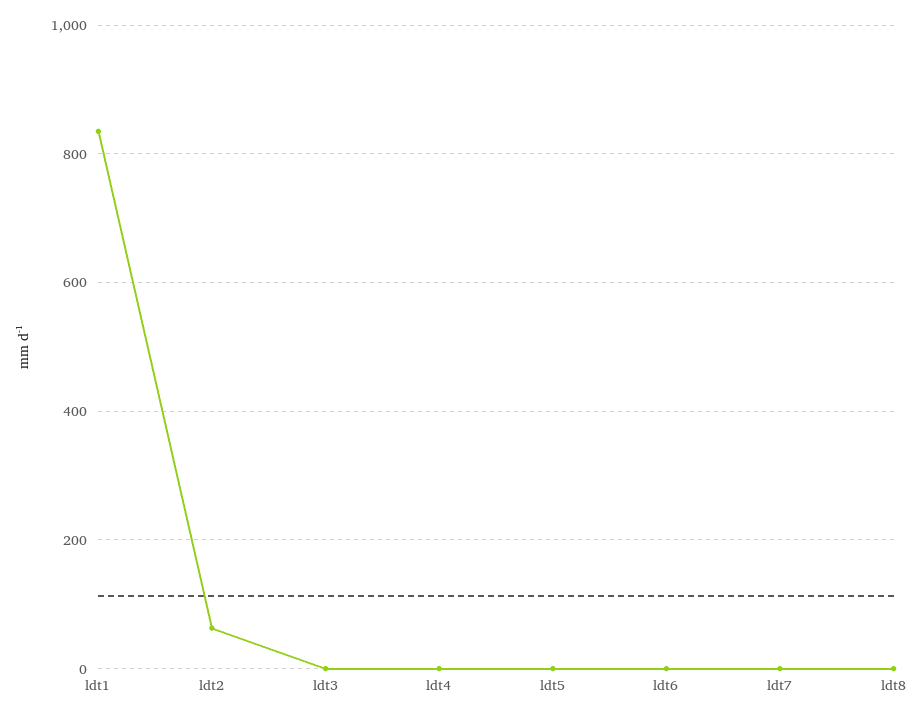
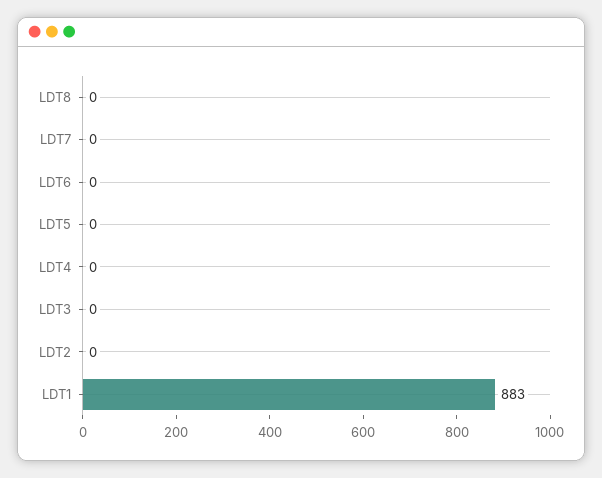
ldt1: 840 -> 883
ldt2: 60 -> 0

